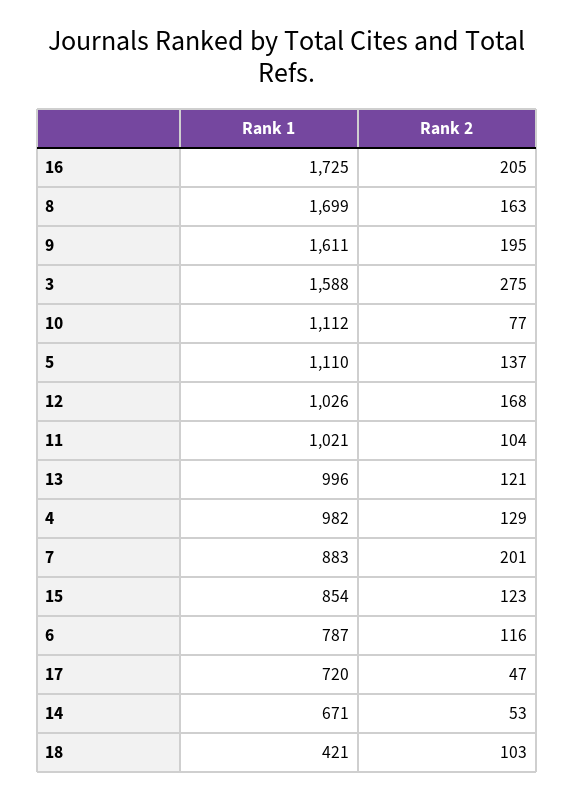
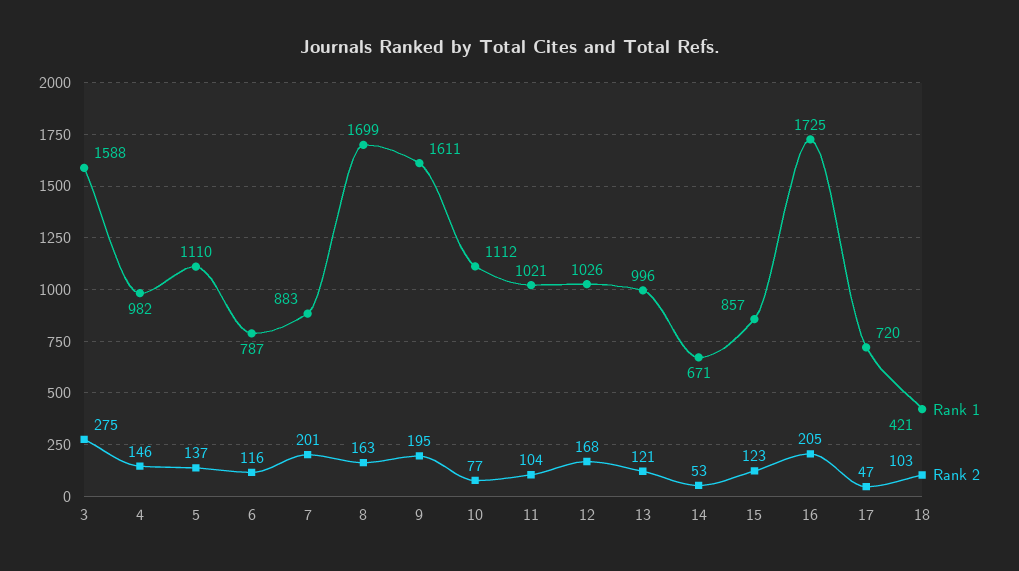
Rank 2, 4: 129 -> 146
Rank 1, 15: 854 -> 857

